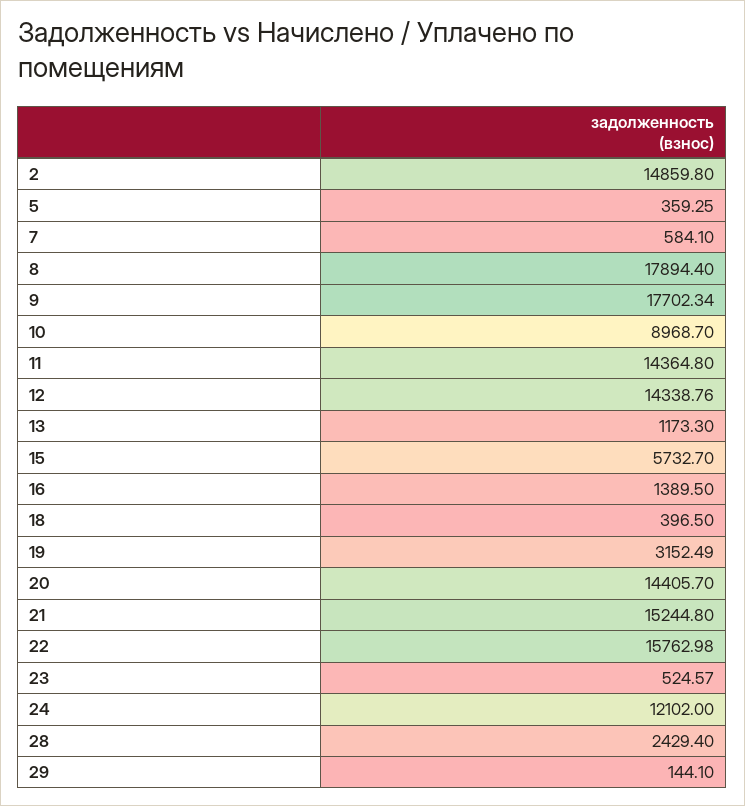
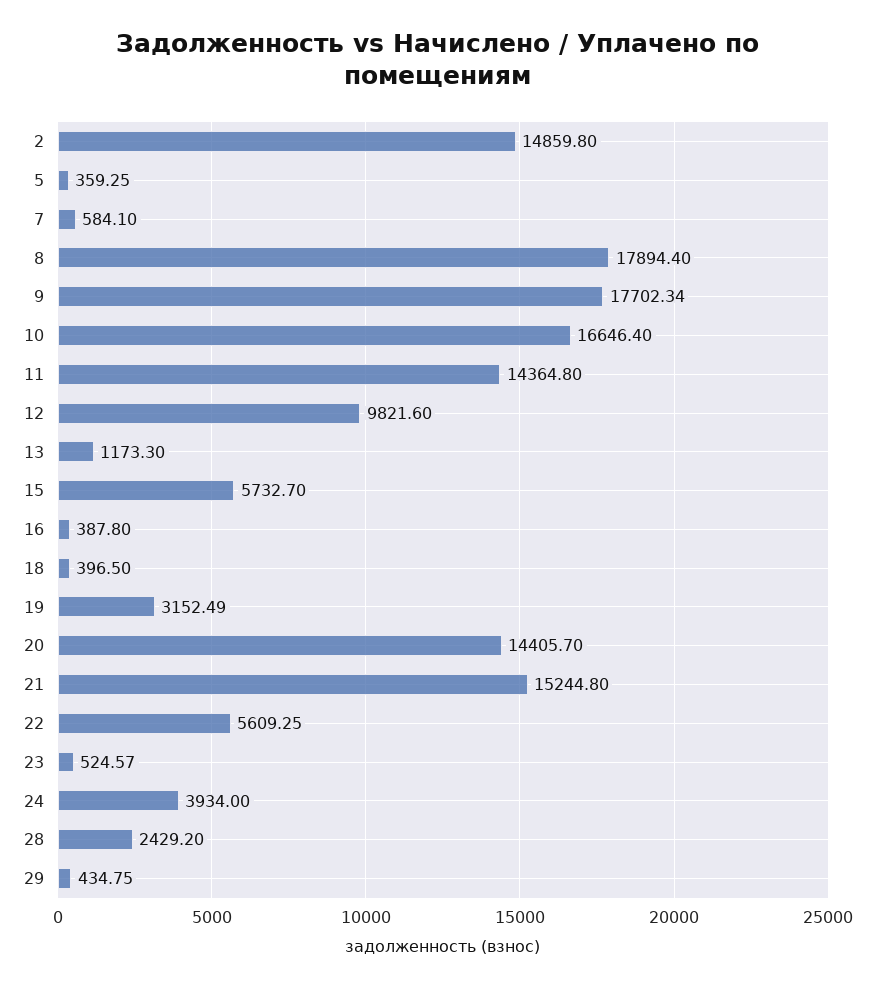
10: 8968.7 -> 16646.4
12: 14338.76 -> 9821.6
16: 1389.5 -> 387.8
22: 15762.98 -> 5609.25
24: 12102 -> 3934
28: 2429.4 -> 2429.2
29: 144.1 -> 434.75

